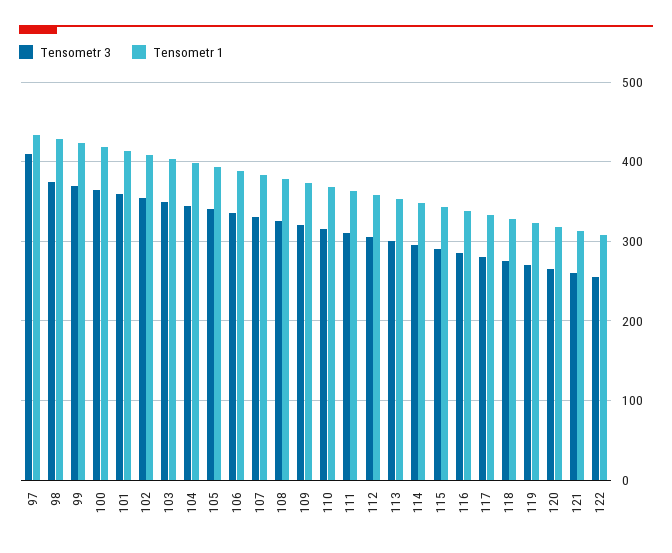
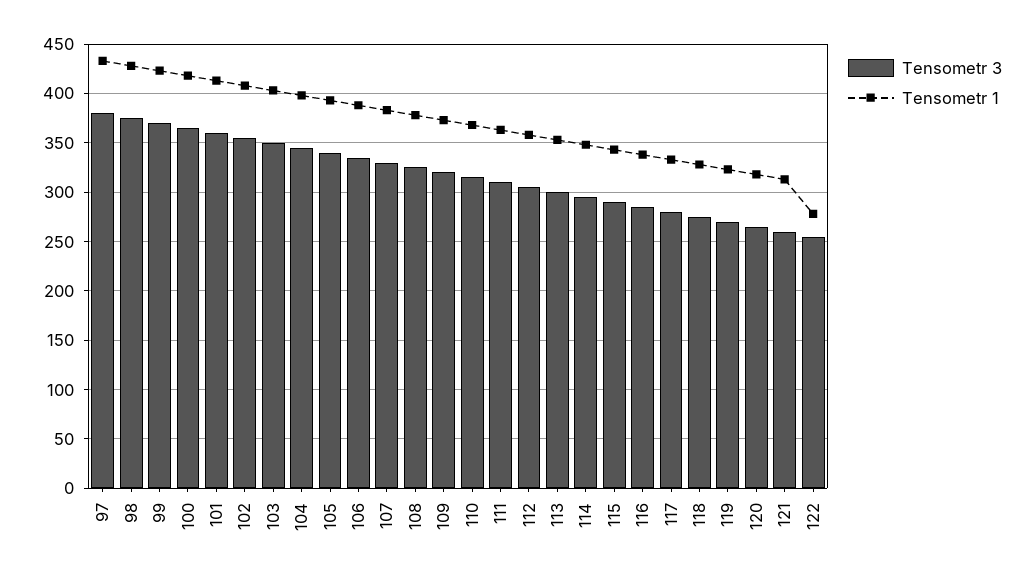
Tensometr 3, 97: 410 -> 380
Tensometr 1, 122: 310 -> 280

